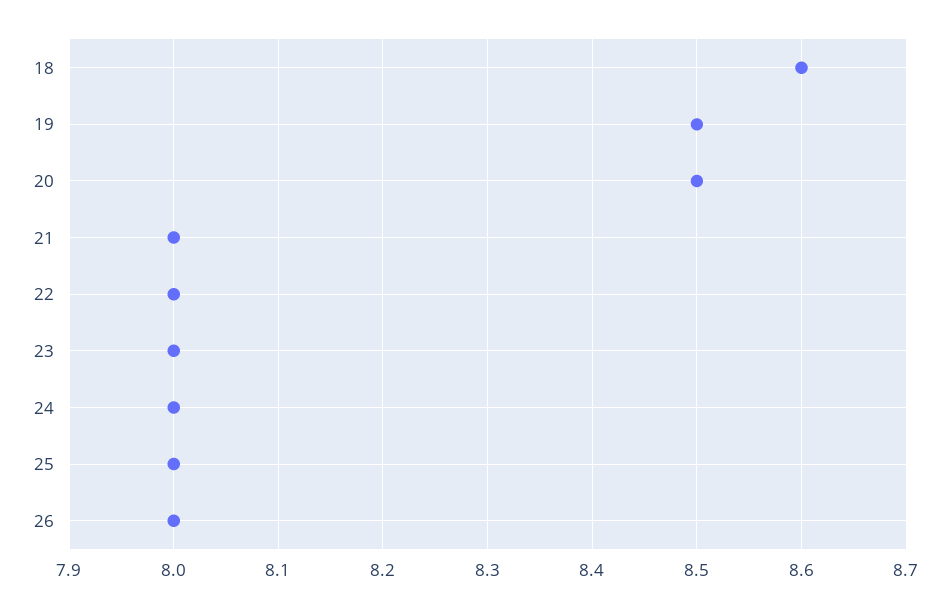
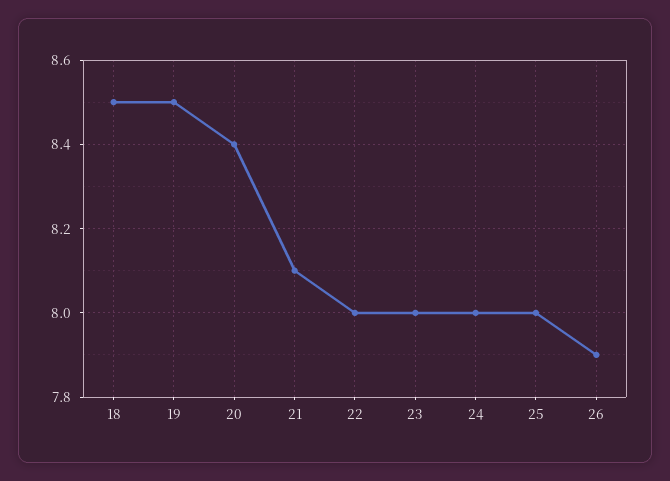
18: 8.6 -> 8.5
20: 8.5 -> 8.4
21: 8 -> 8.1
26: 8 -> 7.9

